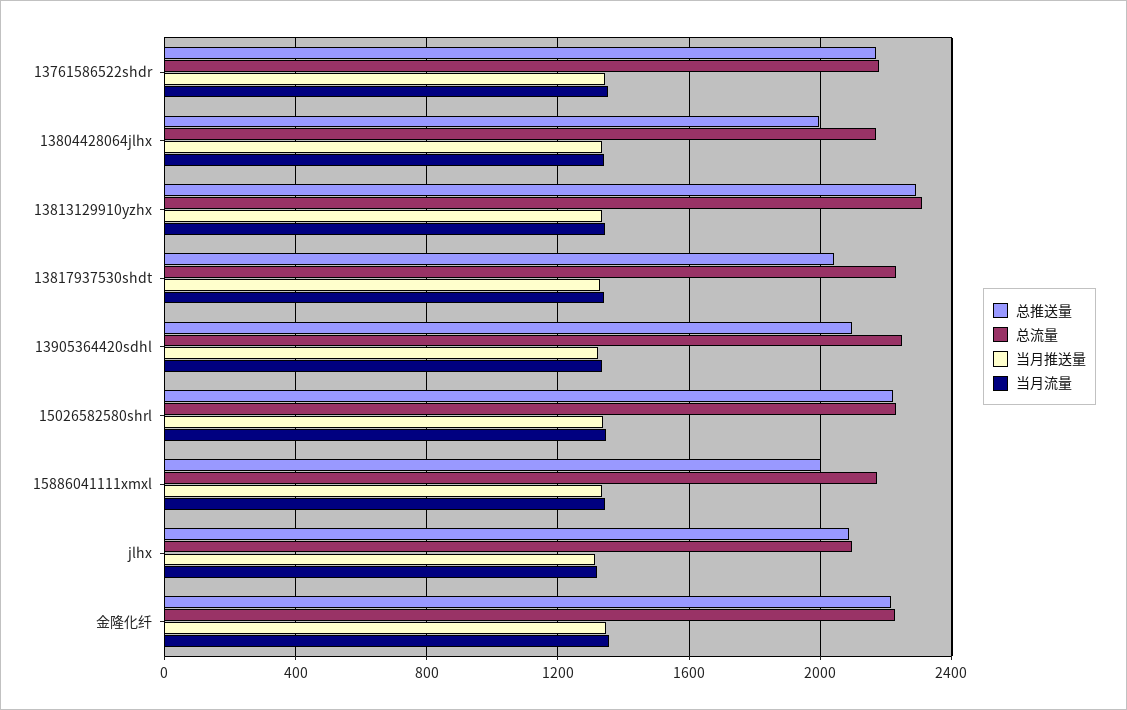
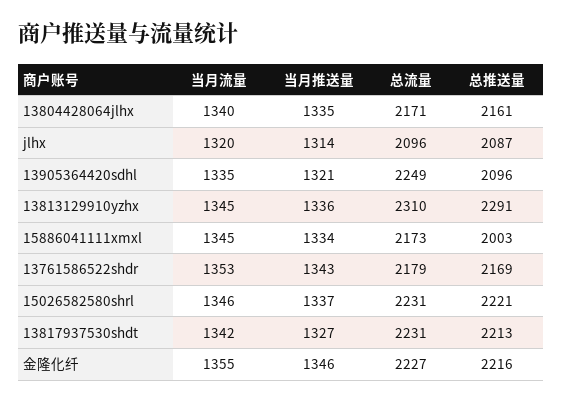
总推送量, 13804428064jlhx: 2000 -> 2161
总推送量, 13817937530shdt: 2050 -> 2213

